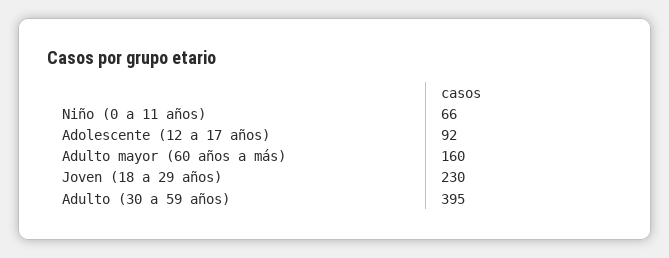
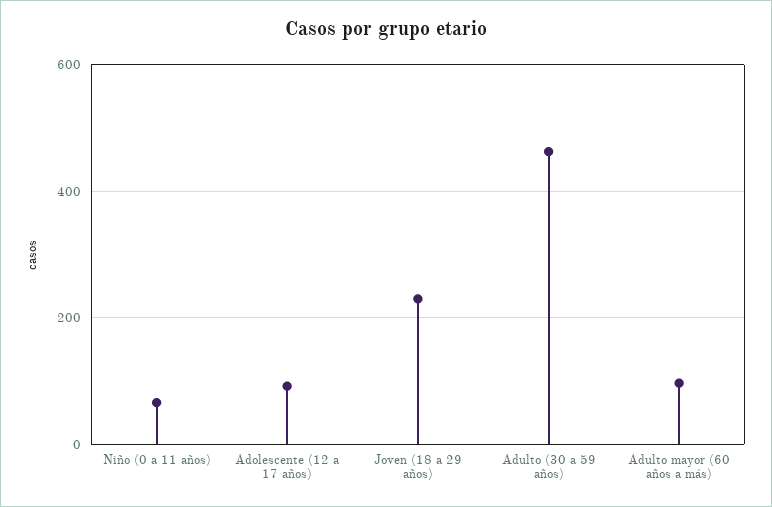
Adulto mayor (60 años a más): 160 -> 100
Adulto (30 a 59 años): 395 -> 460

